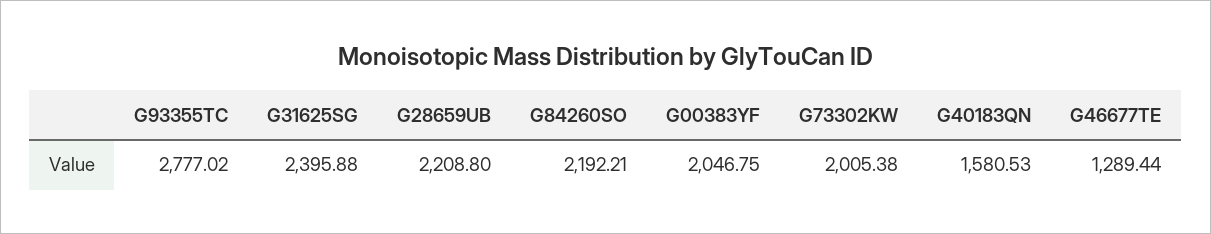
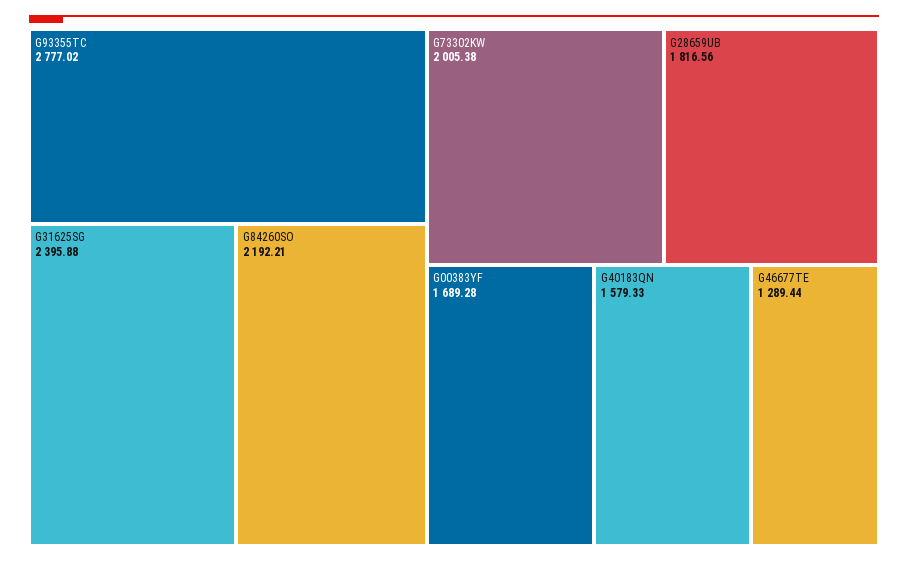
G28659UB: 2208.8 -> 1816.56
G00383YF: 2046.75 -> 1689.28
G40183QN: 1580.53 -> 1579.33

